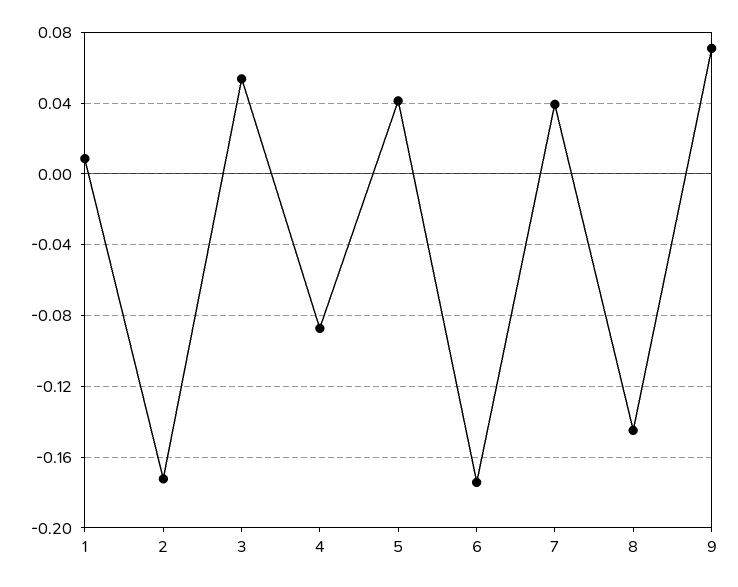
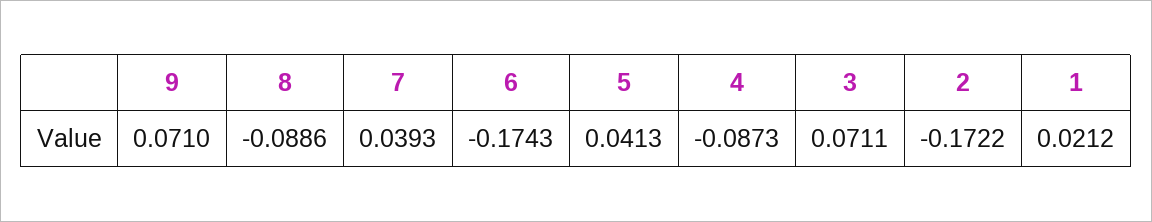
1: 0.01 -> 0.0212
3: 0.055 -> 0.0711
8: -0.145 -> -0.0886

